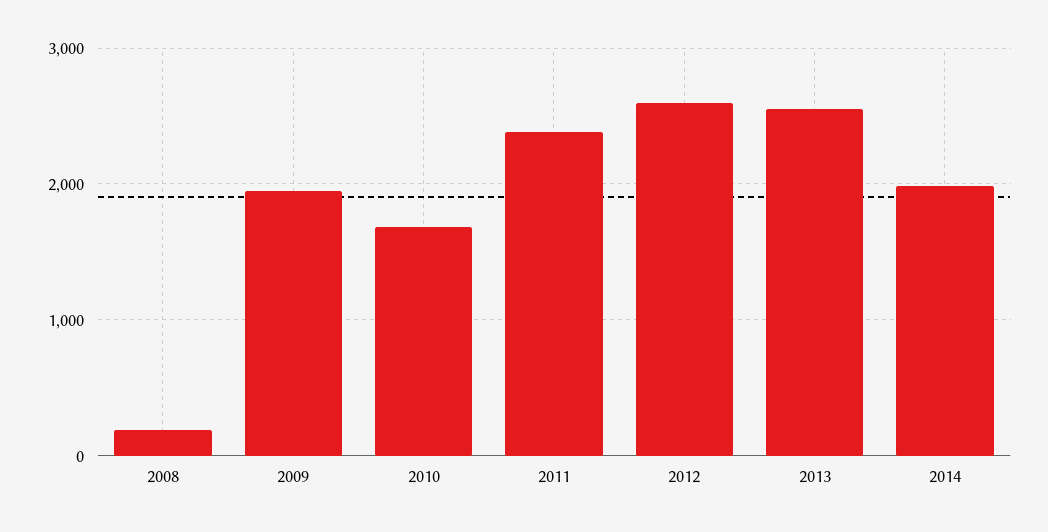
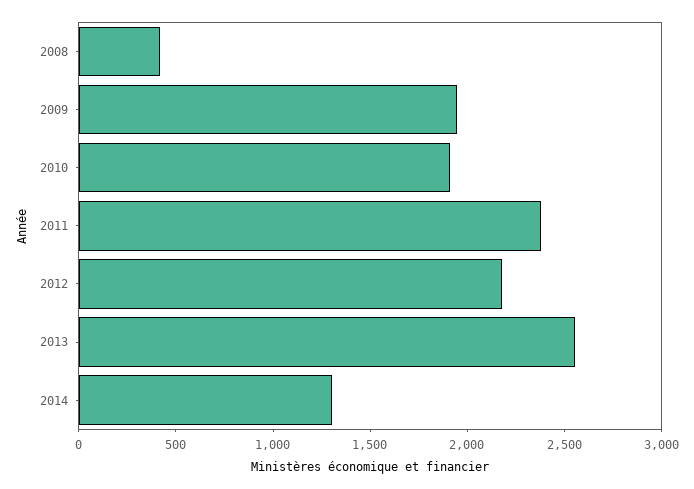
2008: 200 -> 400
2010: 1700 -> 1900
2012: 2600 -> 2200
2014: 2000 -> 1300

